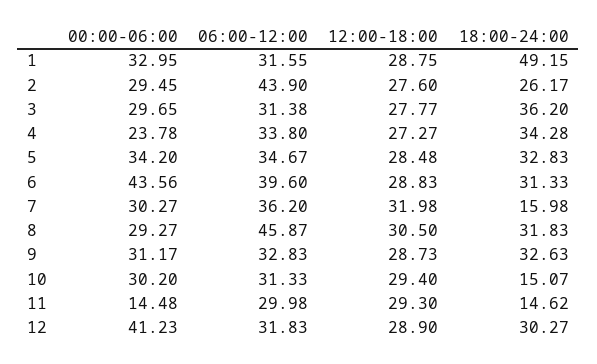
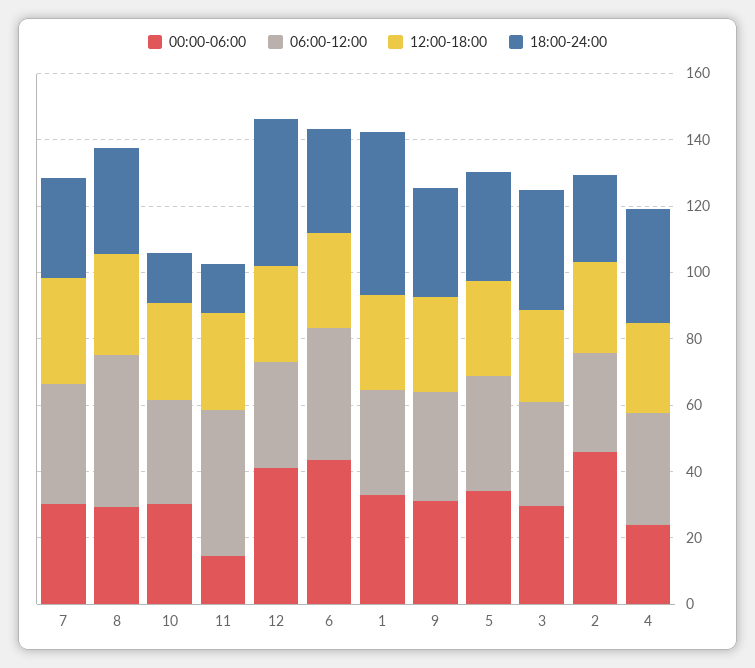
00:00-06:00, 2: 29.45 -> 45
06:00-12:00, 2: 43.9 -> 30
18:00-24:00, 7: 15.98 -> 30
06:00-12:00, 11: 29.98 -> 45
18:00-24:00, 12: 30.27 -> 45

